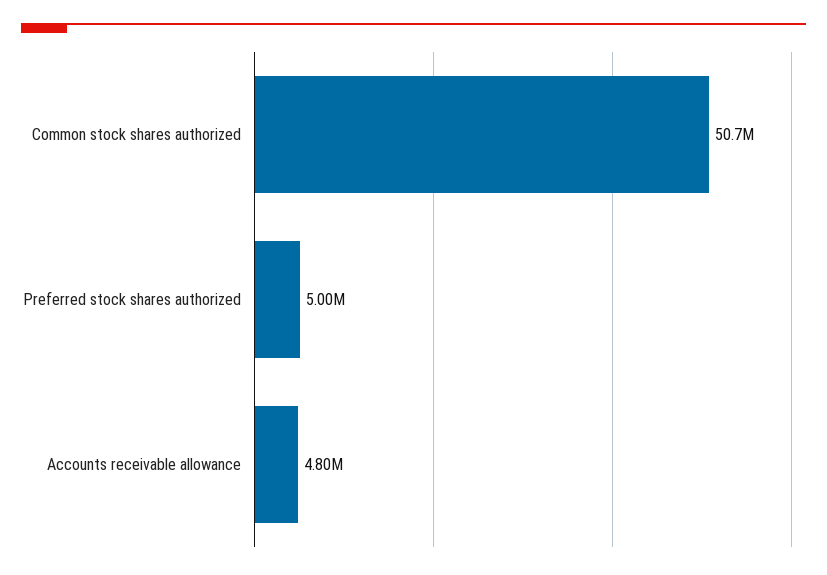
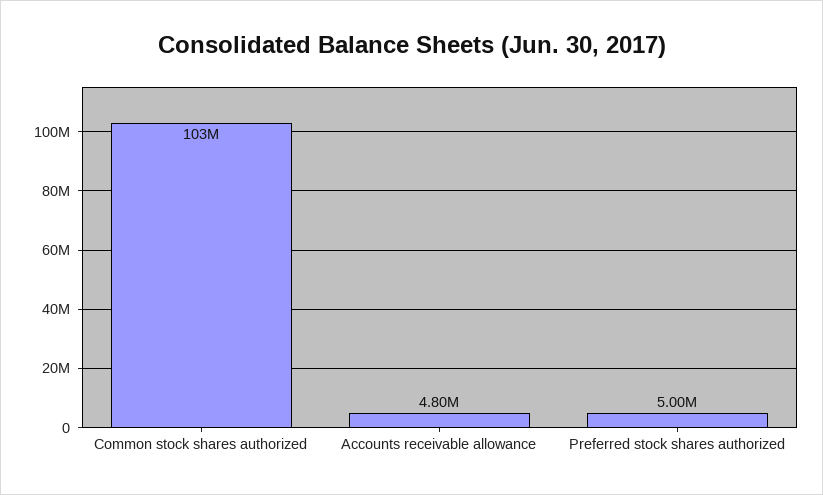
Common stock shares authorized: 50700000 -> 103000000

